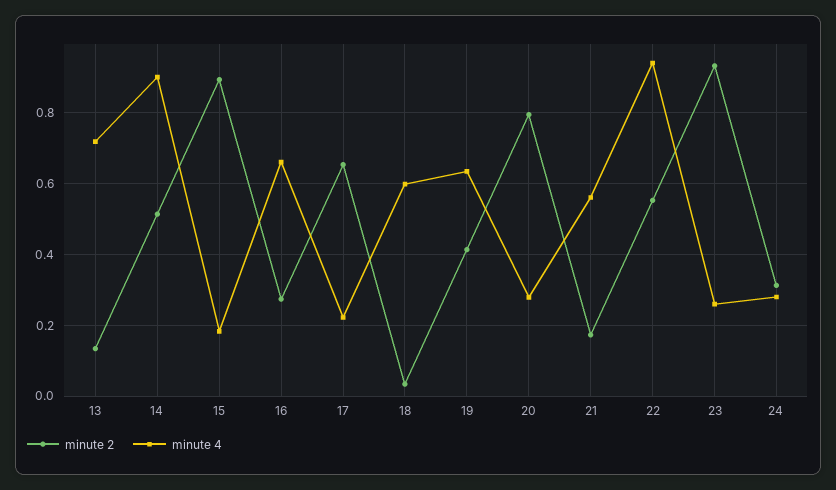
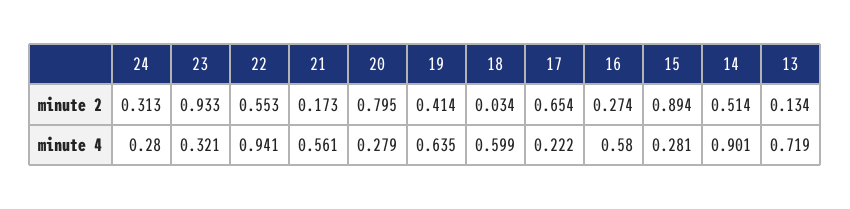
minute 4, 15: 0.18 -> 0.281
minute 4, 16: 0.66 -> 0.58
minute 4, 23: 0.26 -> 0.321

